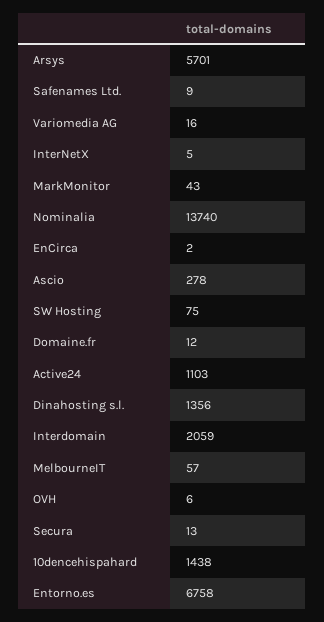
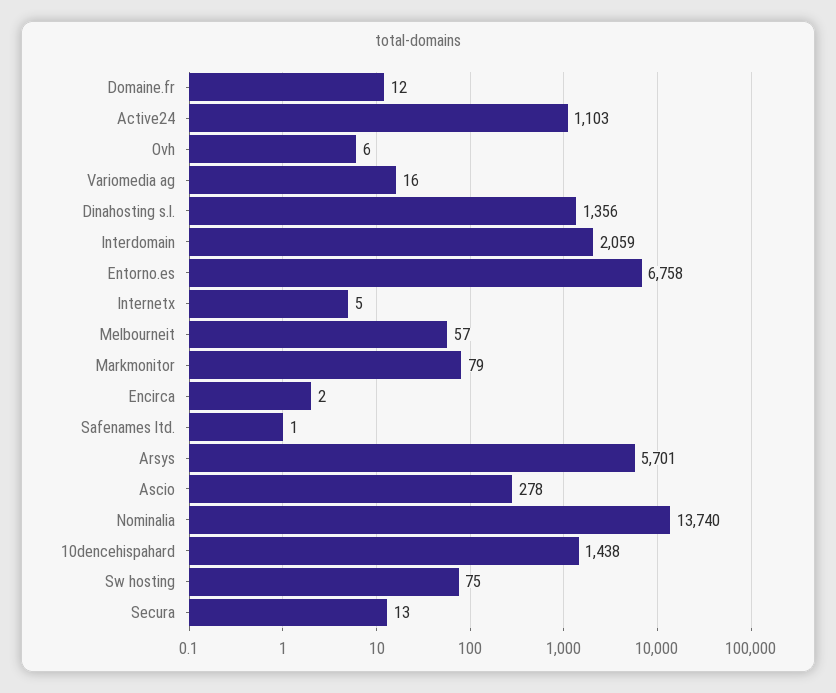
Safenames Ltd.: 9 -> 1
MarkMonitor: 43 -> 79

